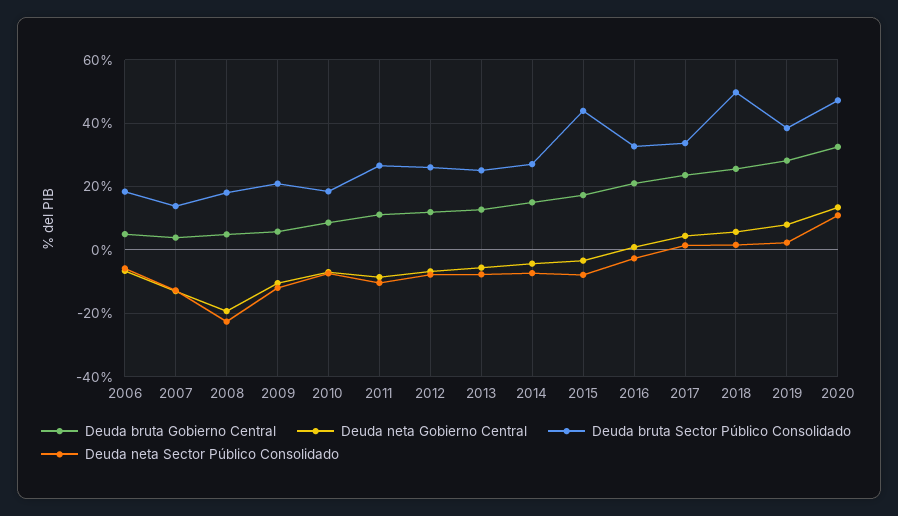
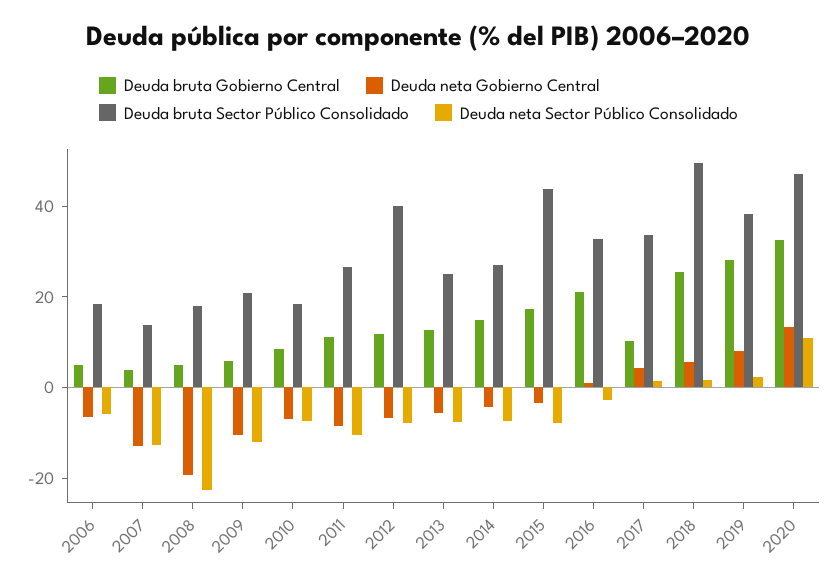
Deuda bruta Sector Público Consolidado, 2012: 26 -> 40
Deuda bruta Gobierno Central, 2017: 24 -> 10

